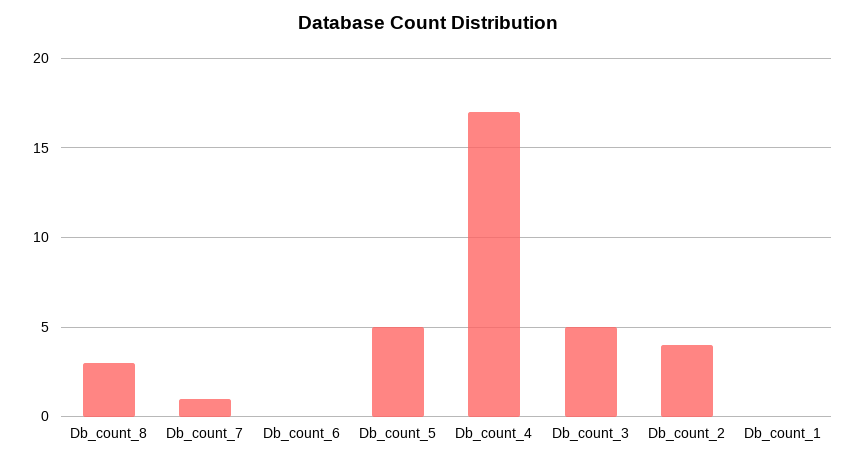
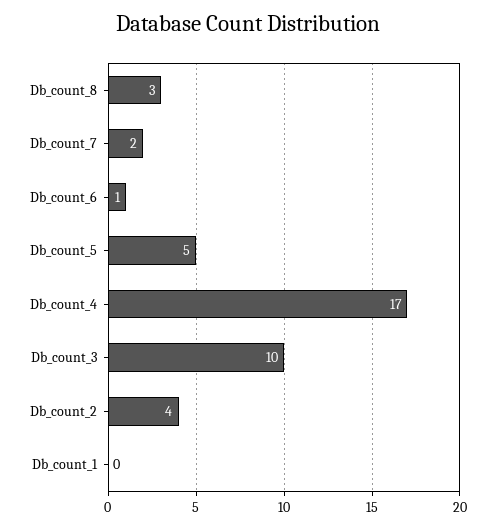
Db_count_7: 1 -> 2
Db_count_6: 0 -> 1
Db_count_3: 5 -> 10

